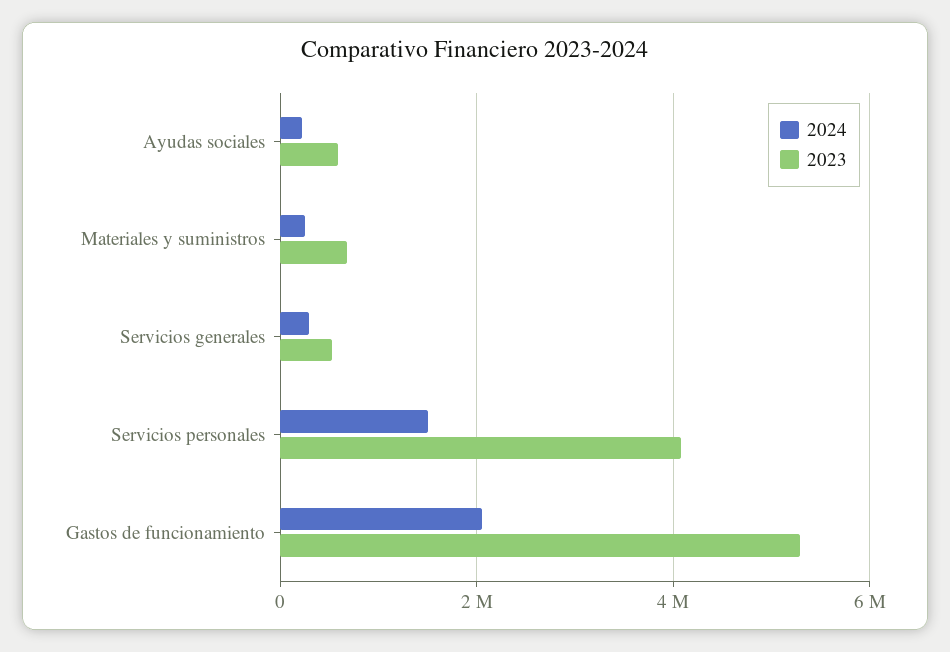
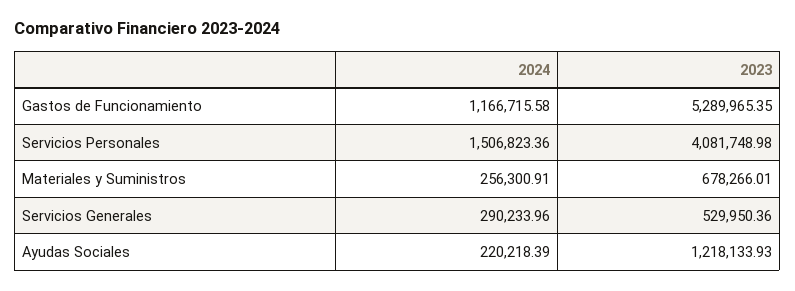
2023, Ayudas sociales: 600000 -> 1218133.93
2024, Gastos de funcionamiento: 2000000 -> 1166715.58

